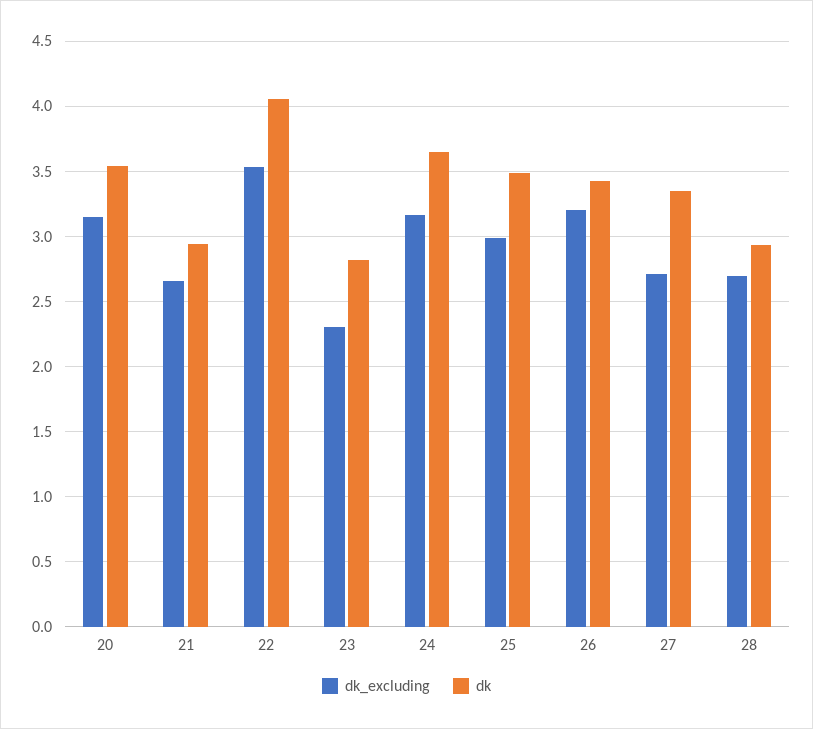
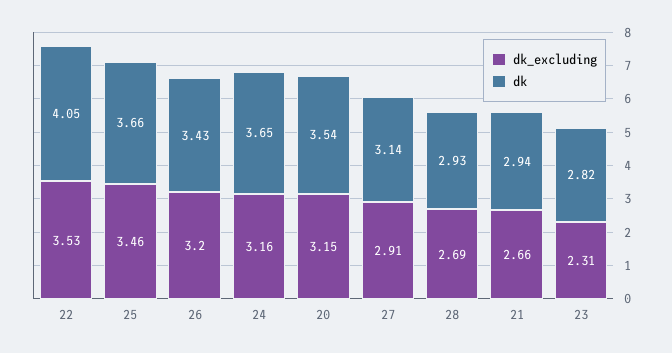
dk_excluding, 25: 3 -> 3.46
dk, 25: 3.5 -> 3.66
dk_excluding, 27: 2.7 -> 2.91
dk, 27: 3.35 -> 3.14

